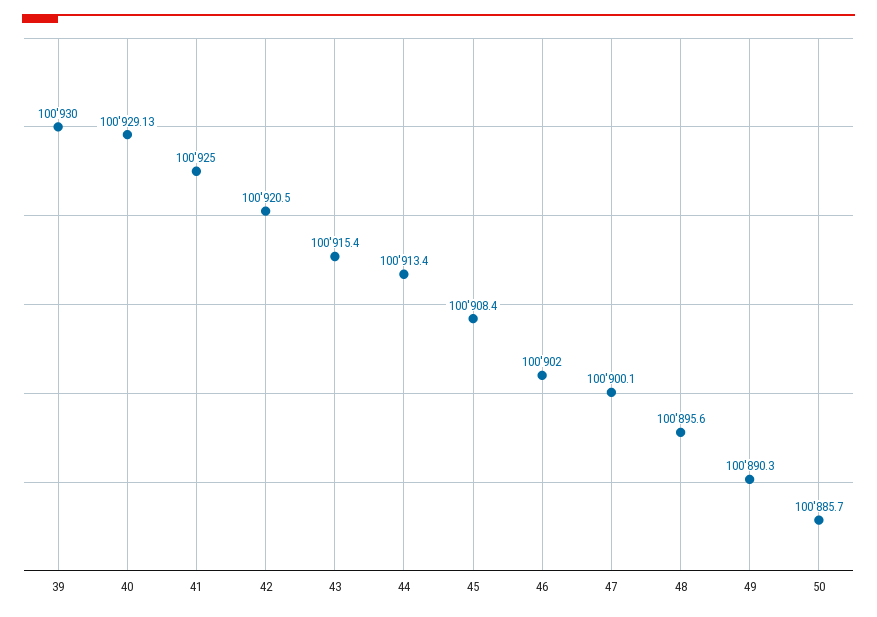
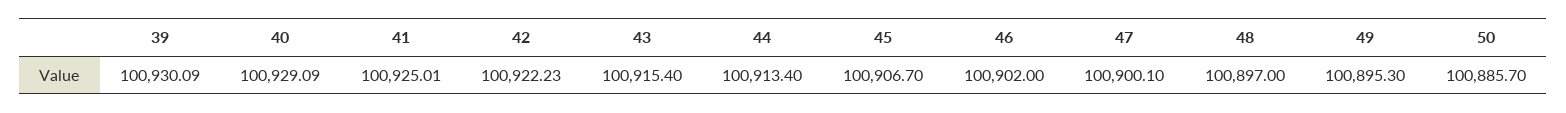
39: 100930 -> 100930.09
40: 100929.13 -> 100929.09
41: 100925 -> 100925.01
42: 100920.5 -> 100922.23
45: 100908.4 -> 100906.7
48: 100895.6 -> 100897
49: 100890.3 -> 100895.3

